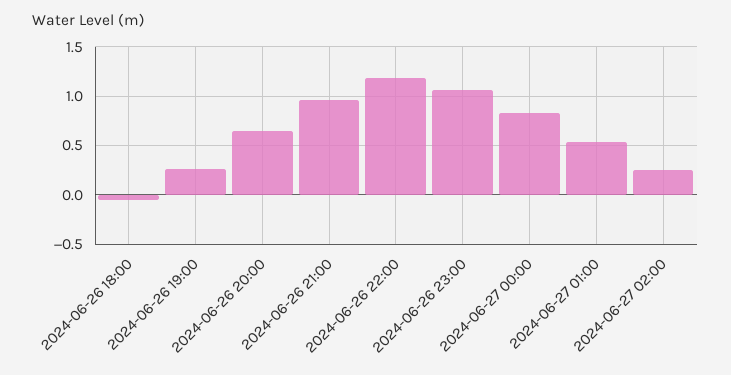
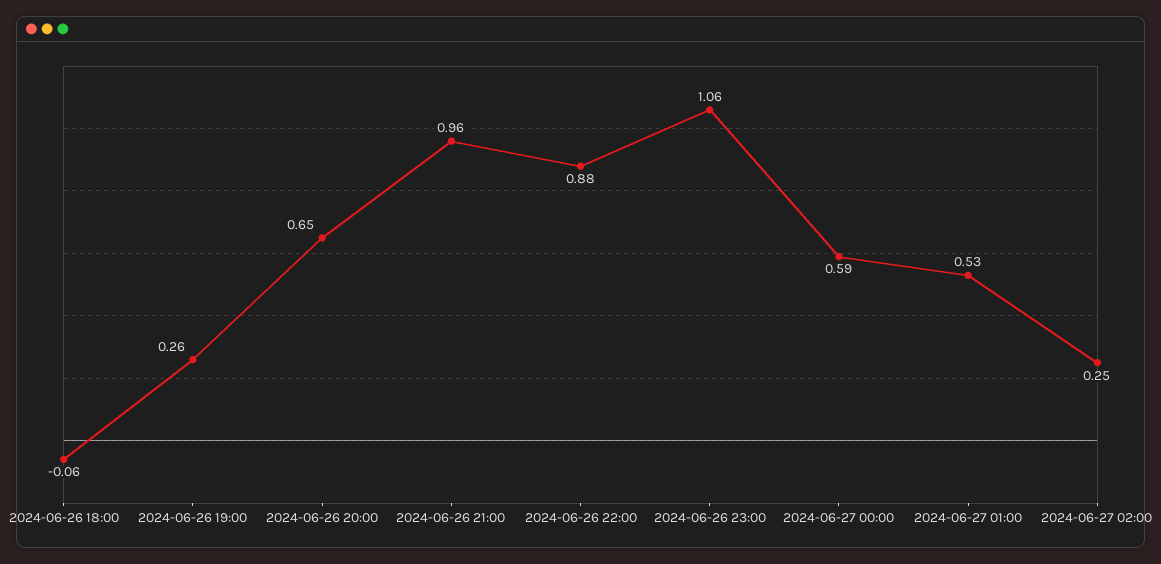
2024-06-26 22:00: 1.2 -> 0.88
2024-06-27 00:00: 0.8 -> 0.59

